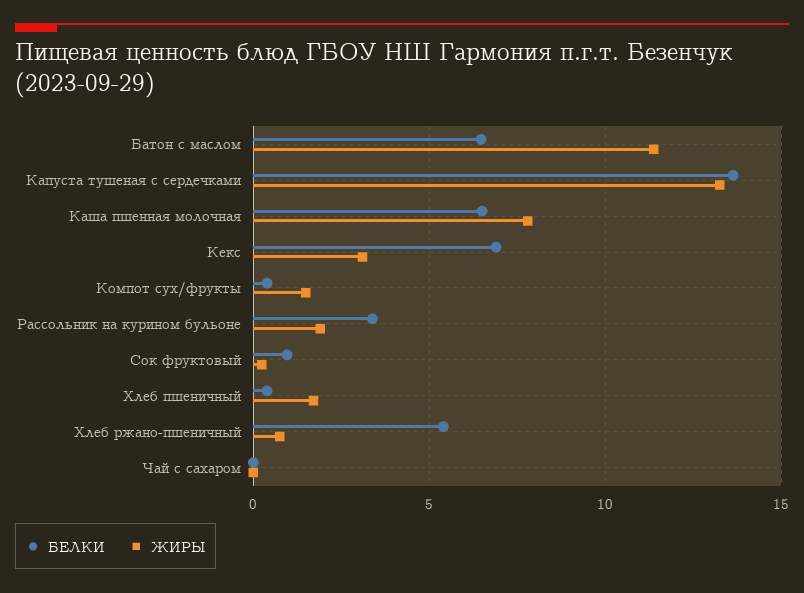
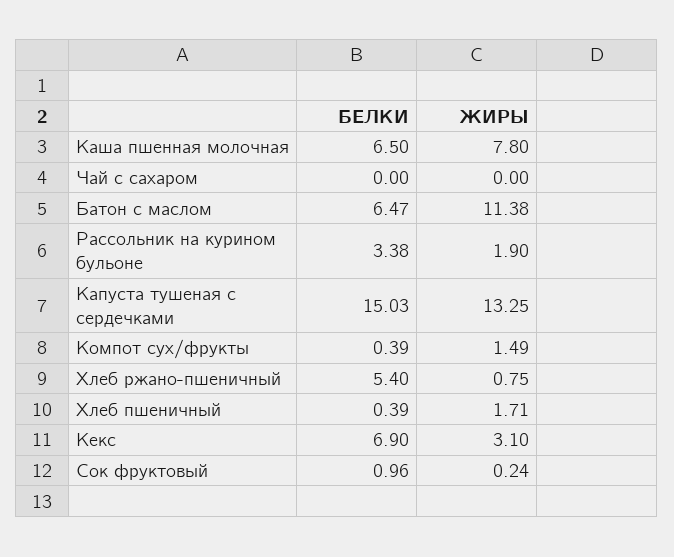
БЕЛКИ, Капуста тушеная с сердечками: 13.5 -> 15.03

